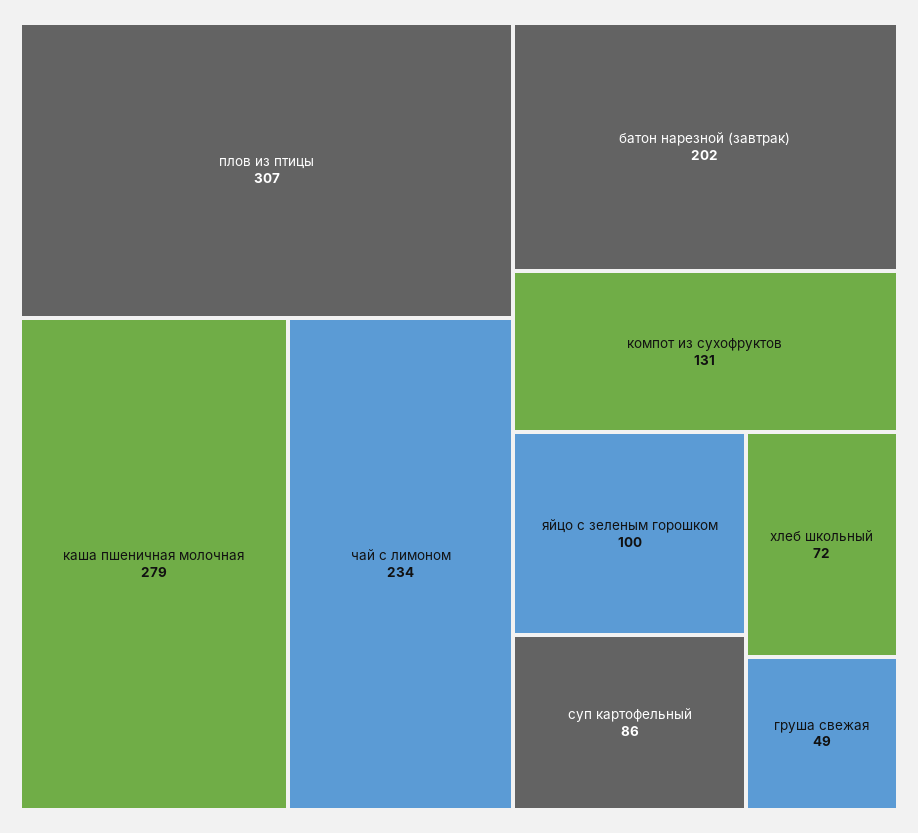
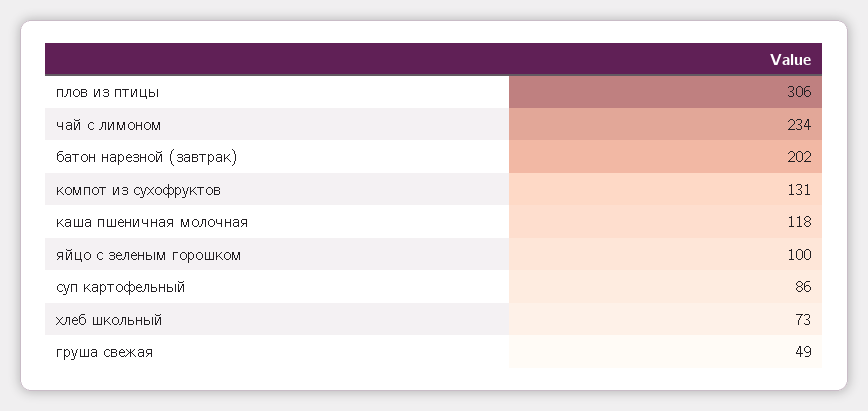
плов из птицы: 307 -> 306
каша пшеничная молочная: 279 -> 118
хлеб школьный: 72 -> 73

